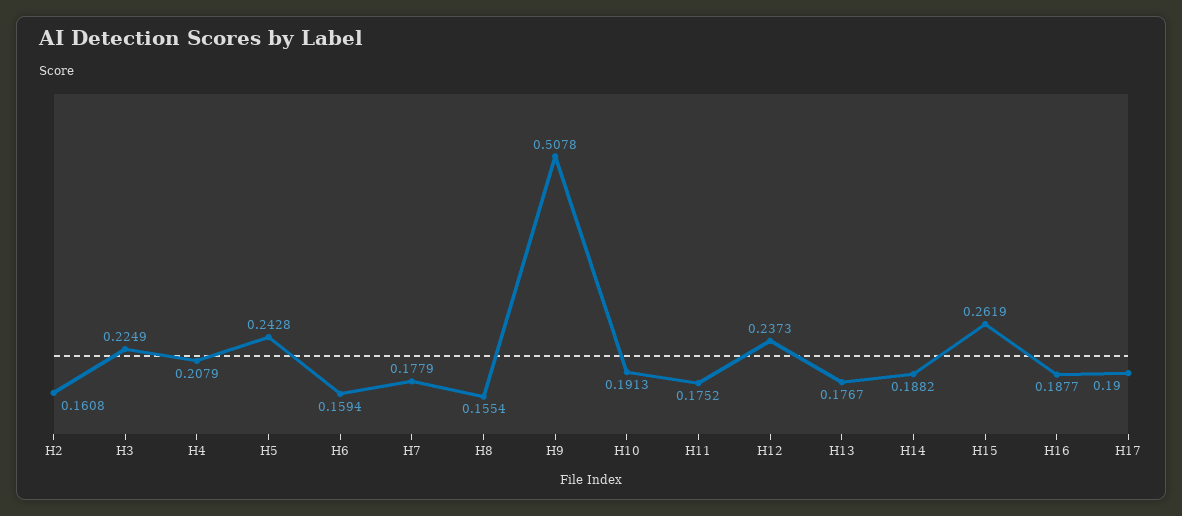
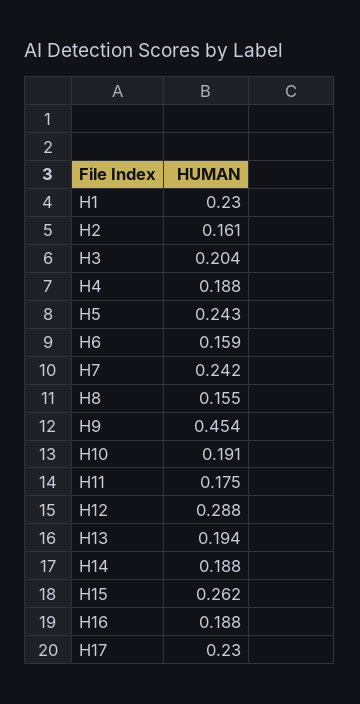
H3: 0.2249 -> 0.204
H4: 0.2079 -> 0.188
H7: 0.1779 -> 0.242
H9: 0.5078 -> 0.454
H12: 0.2373 -> 0.288
H13: 0.1767 -> 0.194
H17: 0.19 -> 0.23
H1: none -> 0.23

